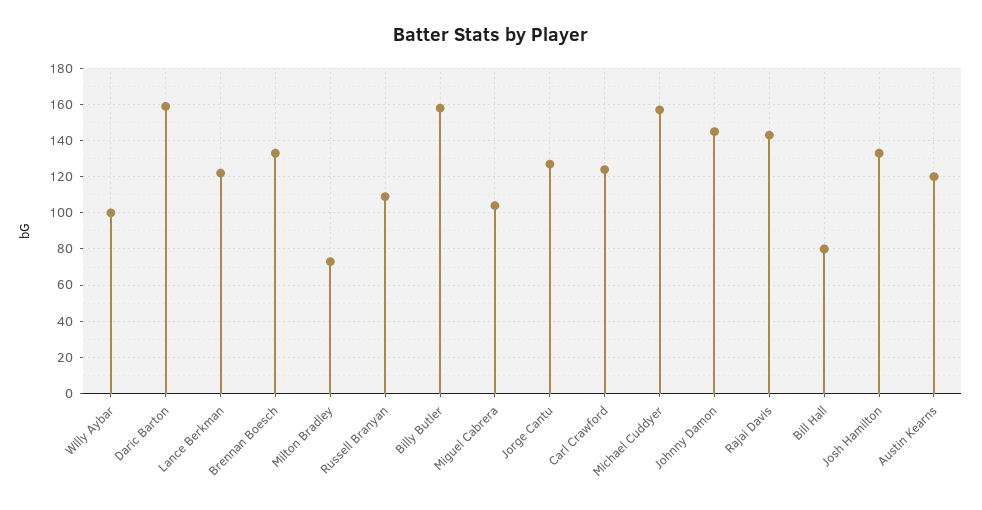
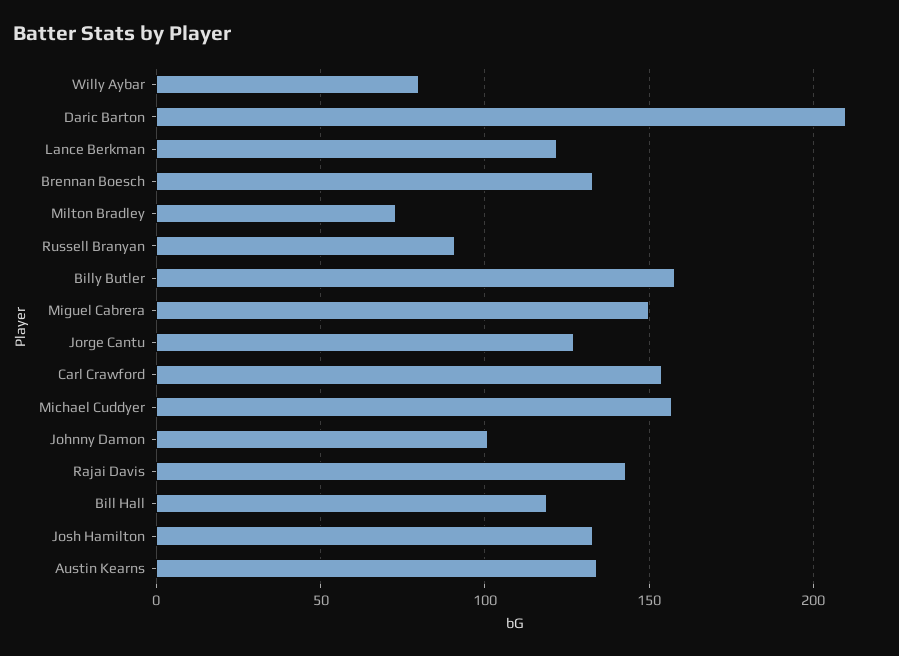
Willy Aybar: 100 -> 80
Daric Barton: 160 -> 210
Russell Branyan: 110 -> 90
Miguel Cabrera: 105 -> 150
Carl Crawford: 125 -> 155
Johnny Damon: 145 -> 100
Bill Hall: 80 -> 120
Austin Kearns: 120 -> 135

